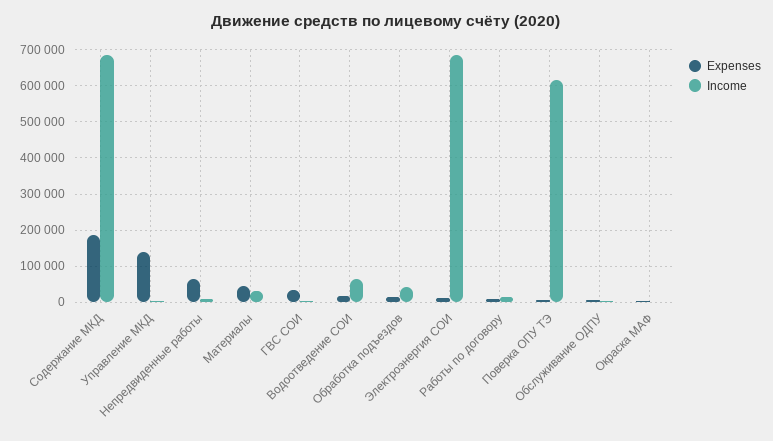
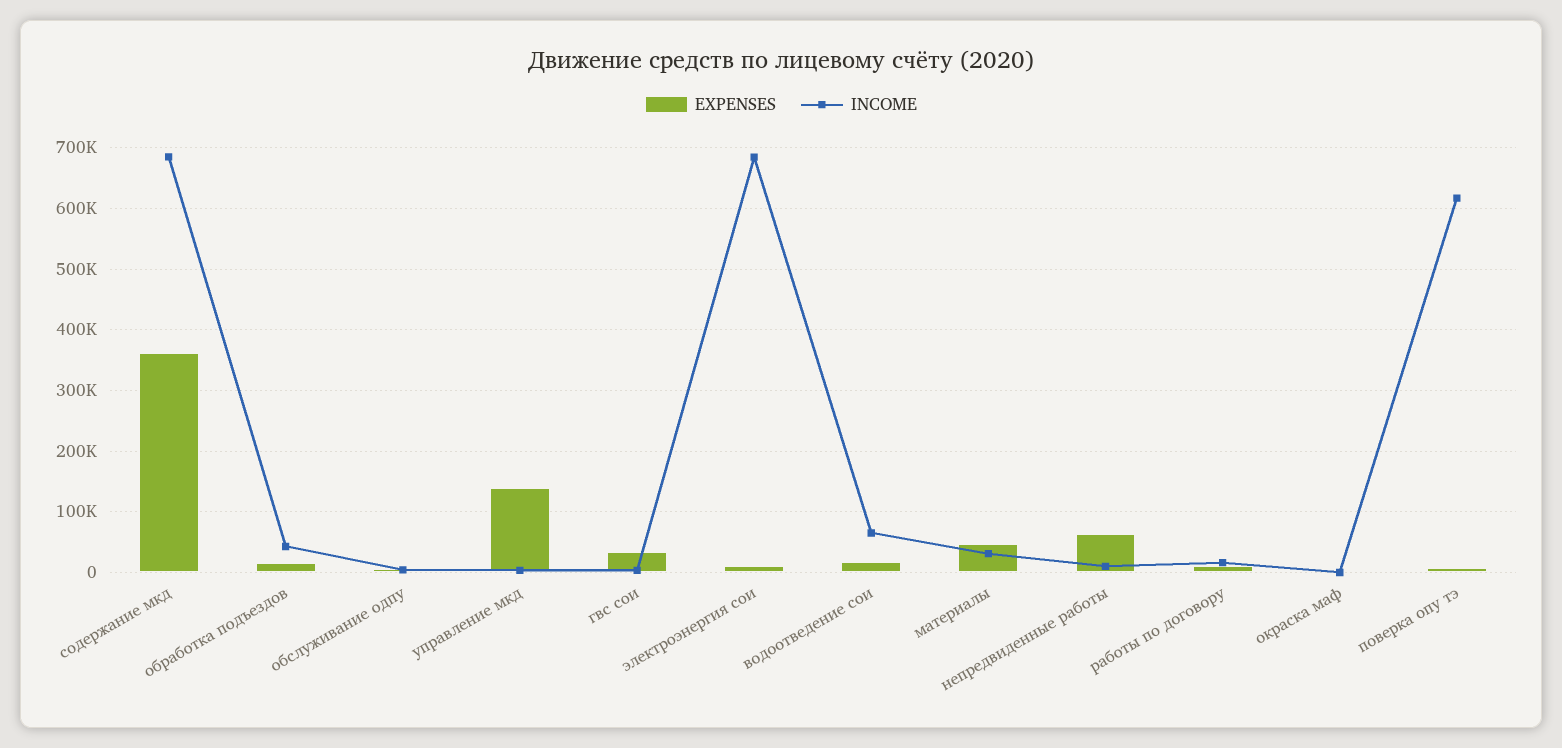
Expenses, Содержание МКД: 180000 -> 360000

